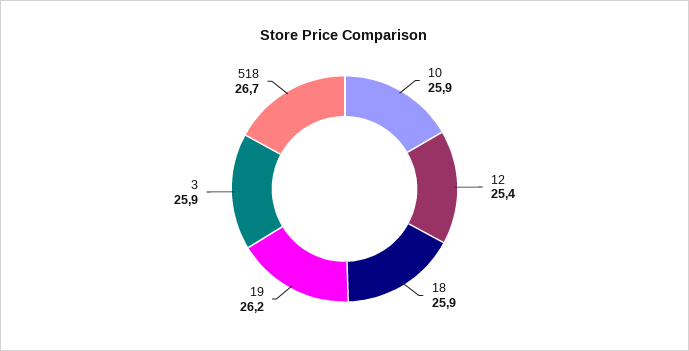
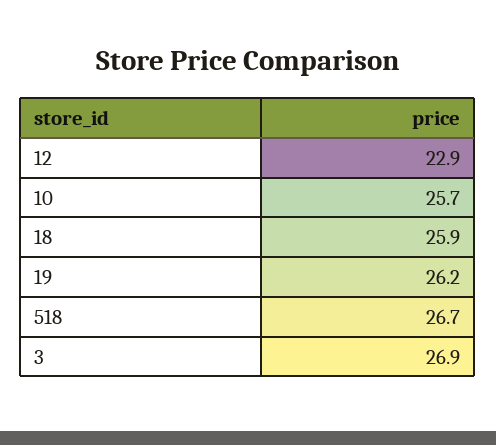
10: 25.9 -> 25.7
12: 25.4 -> 22.9
3: 25.9 -> 26.9

